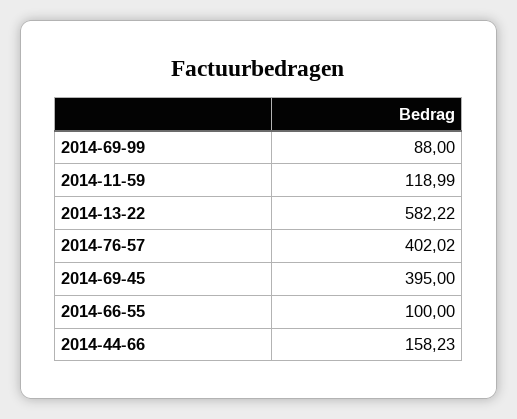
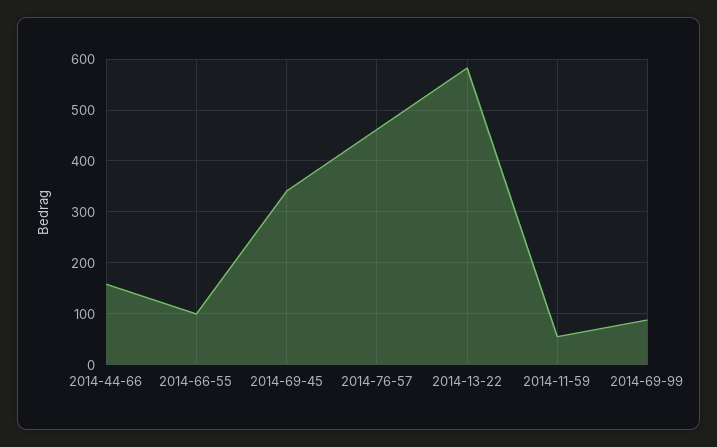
2014-11-59: 118.99 -> 60
2014-76-57: 402.02 -> 460
2014-69-45: 395 -> 340

